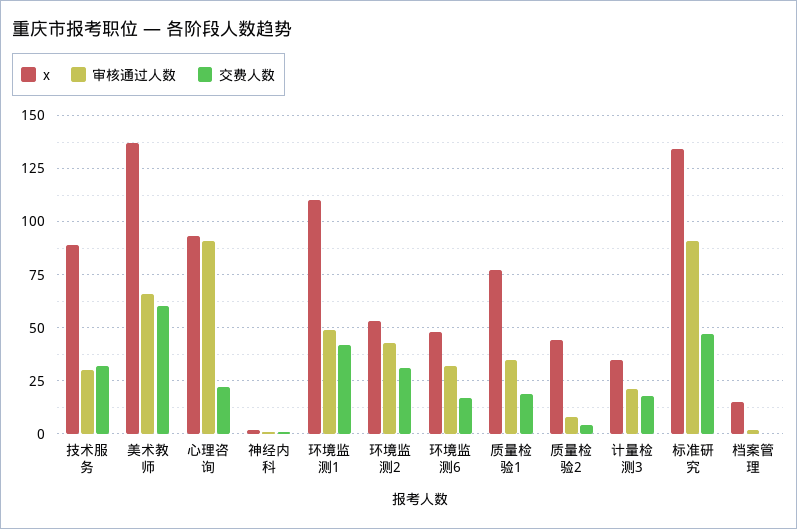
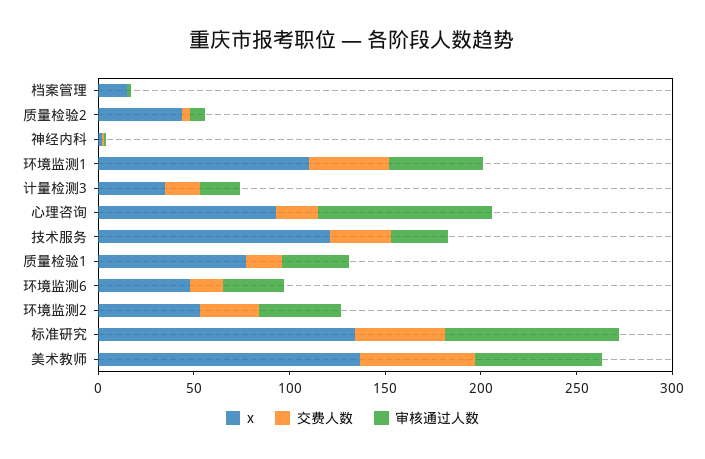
x, 技术服务: 90 -> 120

